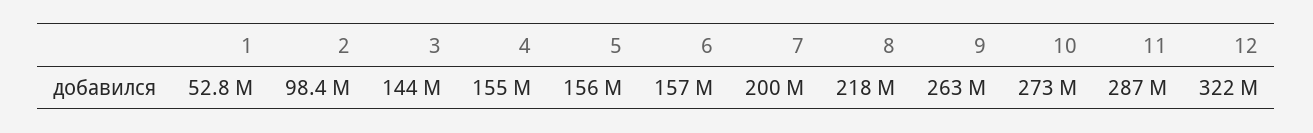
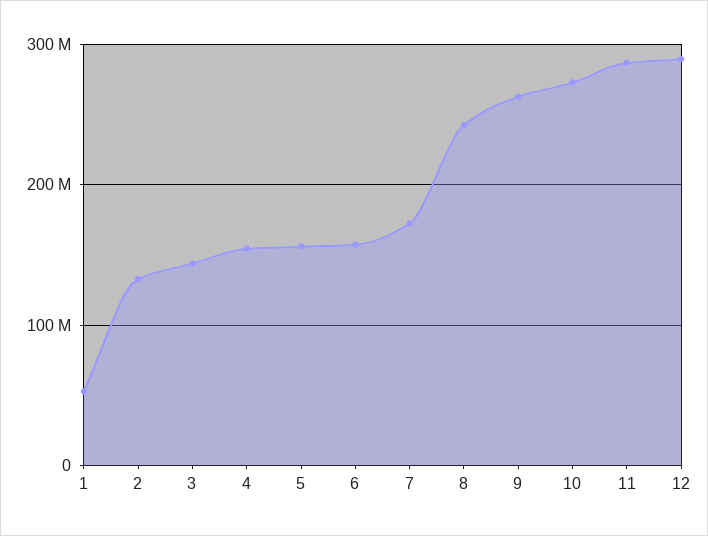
2: 98400000 -> 130000000
7: 200000000 -> 170000000
8: 218000000 -> 240000000
12: 322000000 -> 290000000

